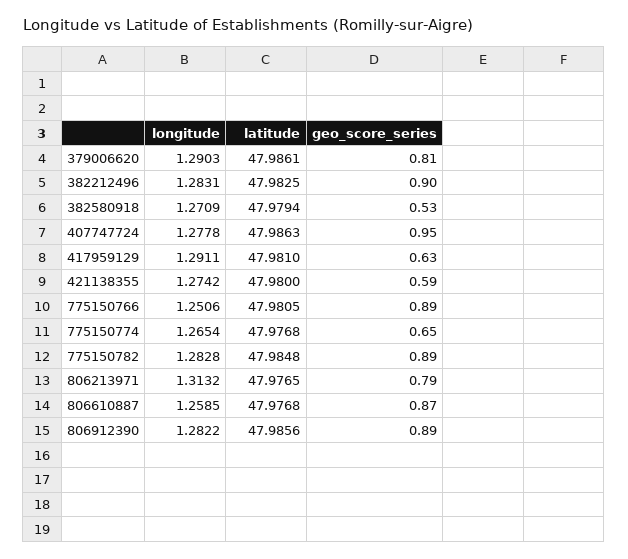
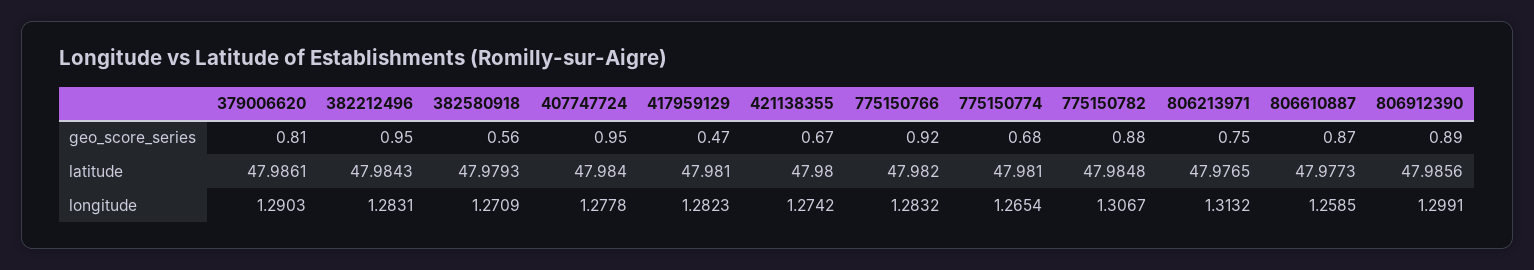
latitude, 382212496: 47.9825 -> 47.9843
geo_score_series, 382212496: 0.9 -> 0.95
latitude, 382580918: 47.9794 -> 47.9793
geo_score_series, 382580918: 0.53 -> 0.56
latitude, 407747724: 47.9863 -> 47.984
longitude, 417959129: 1.2911 -> 1.2823
geo_score_series, 417959129: 0.63 -> 0.47
geo_score_series, 421138355: 0.59 -> 0.67
longitude, 775150766: 1.2506 -> 1.2832
latitude, 775150766: 47.9805 -> 47.982
geo_score_series, 775150766: 0.89 -> 0.92
latitude, 775150774: 47.9768 -> 47.981
geo_score_series, 775150774: 0.65 -> 0.68
longitude, 775150782: 1.2828 -> 1.3067
geo_score_series, 775150782: 0.89 -> 0.88
geo_score_series, 806213971: 0.79 -> 0.75
latitude, 806610887: 47.9768 -> 47.9773
longitude, 806912390: 1.2822 -> 1.2991

